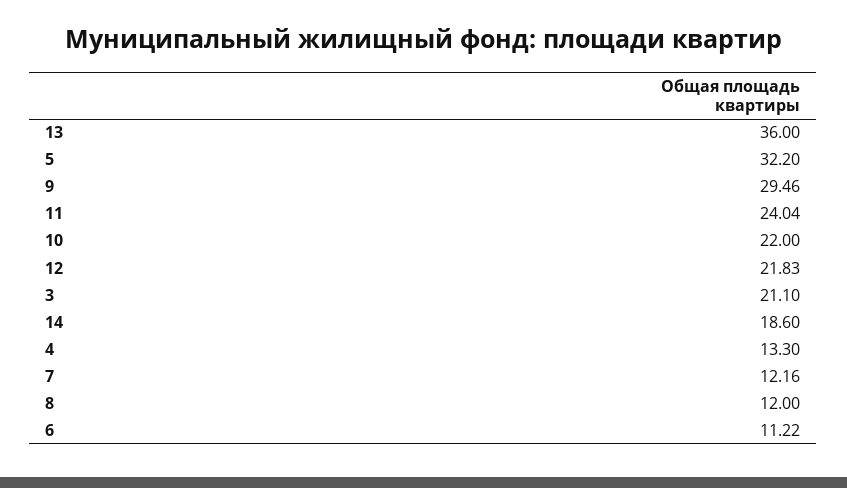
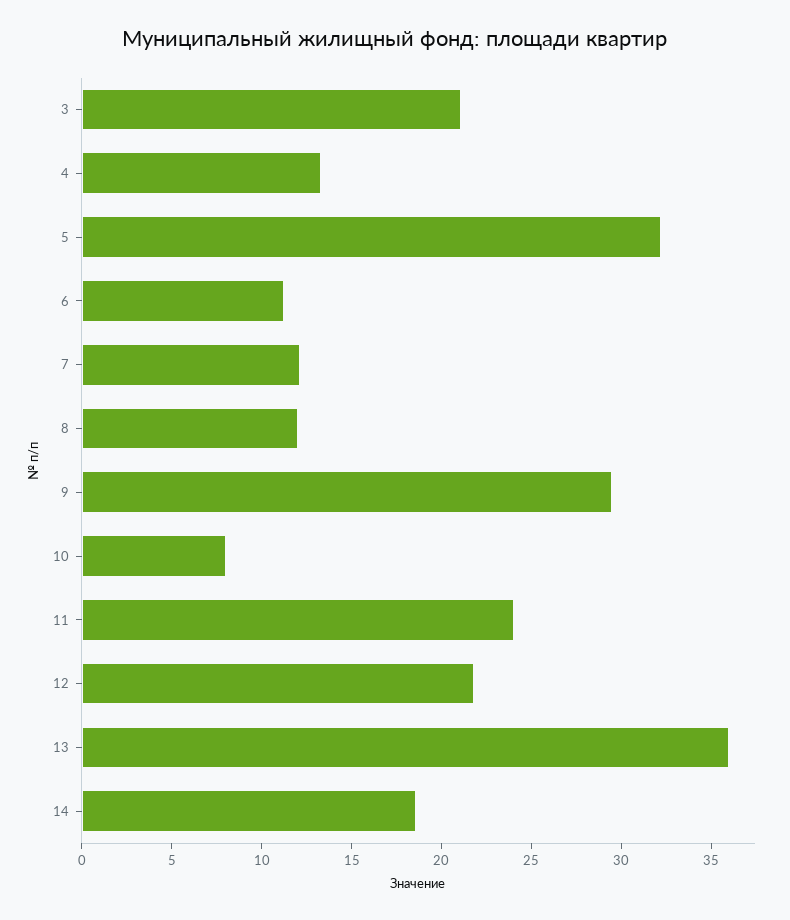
10: 22 -> 8

